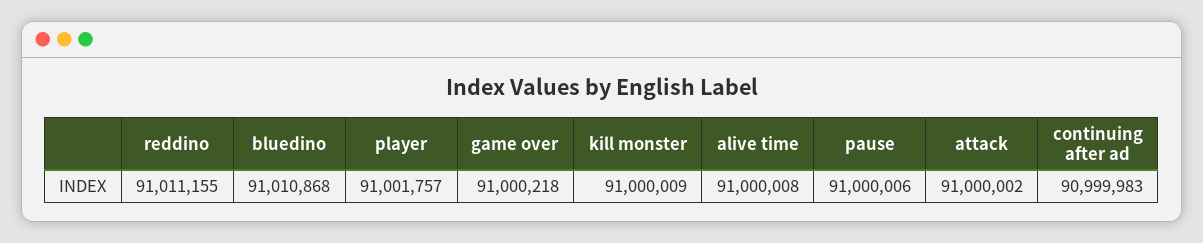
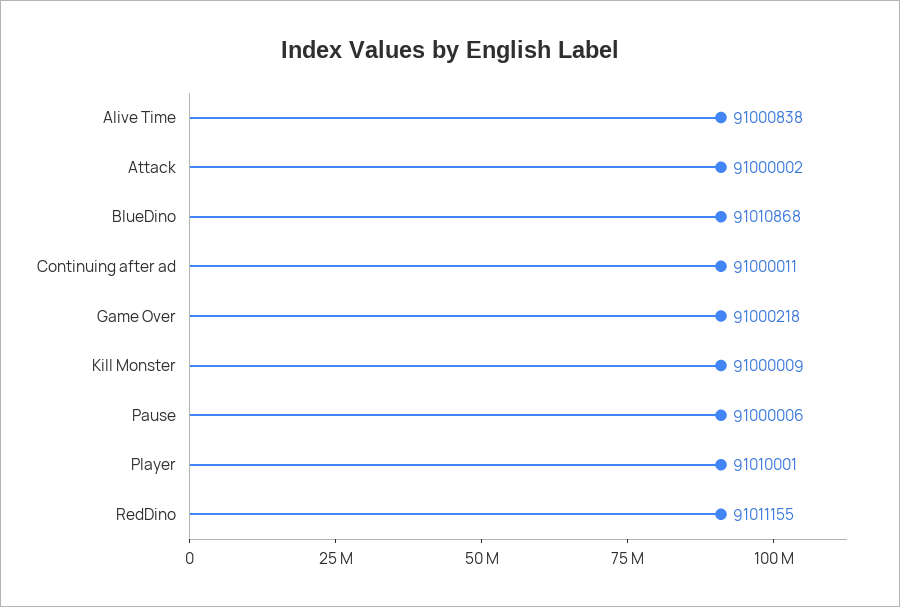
player: 91001757 -> 91010001
alive time: 91000008 -> 91000838
continuing after ad: 90999983 -> 91000011

